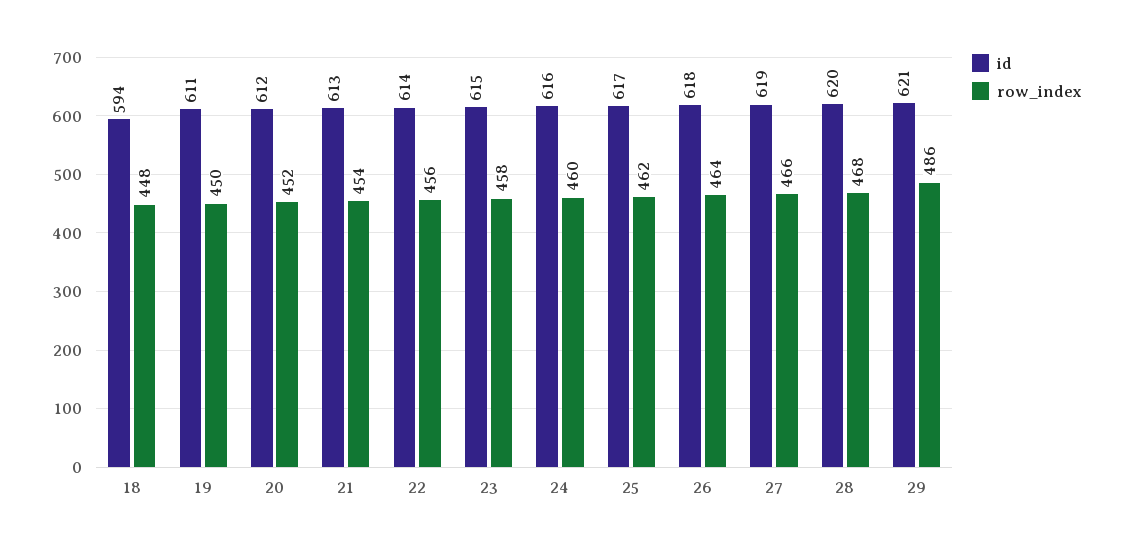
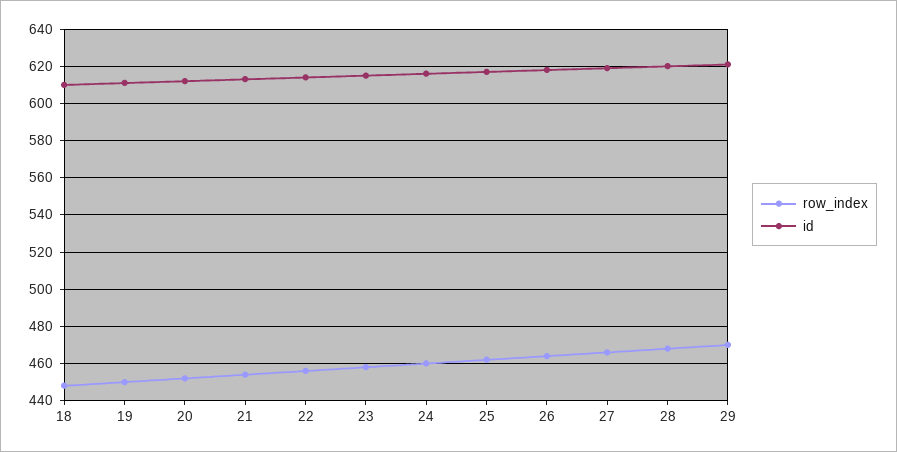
id, 18: 594 -> 610
row_index, 29: 486 -> 470

